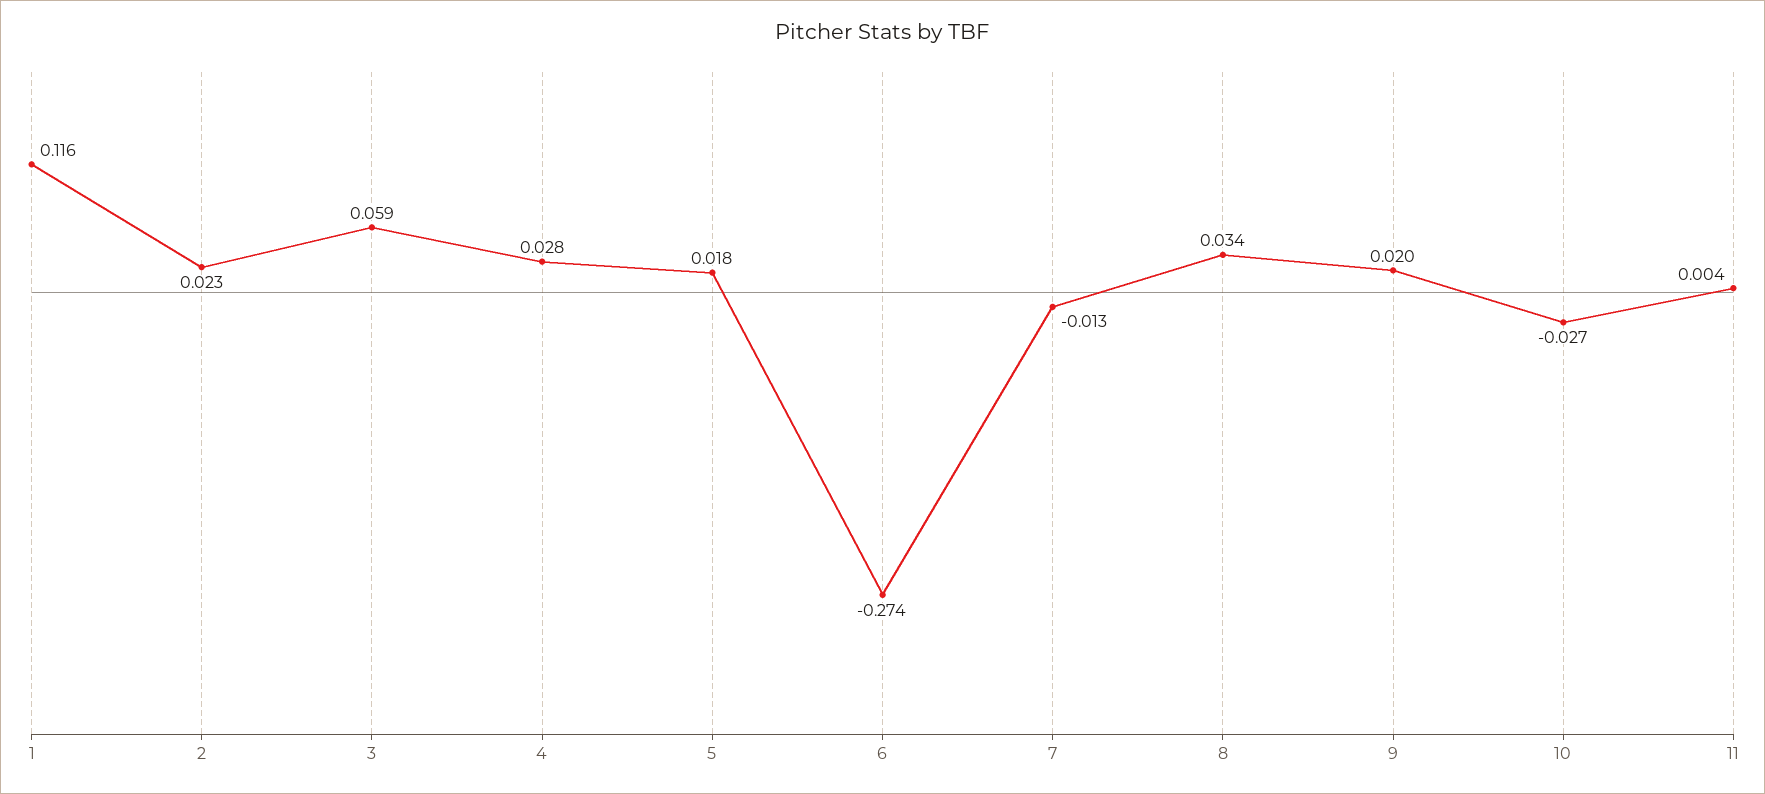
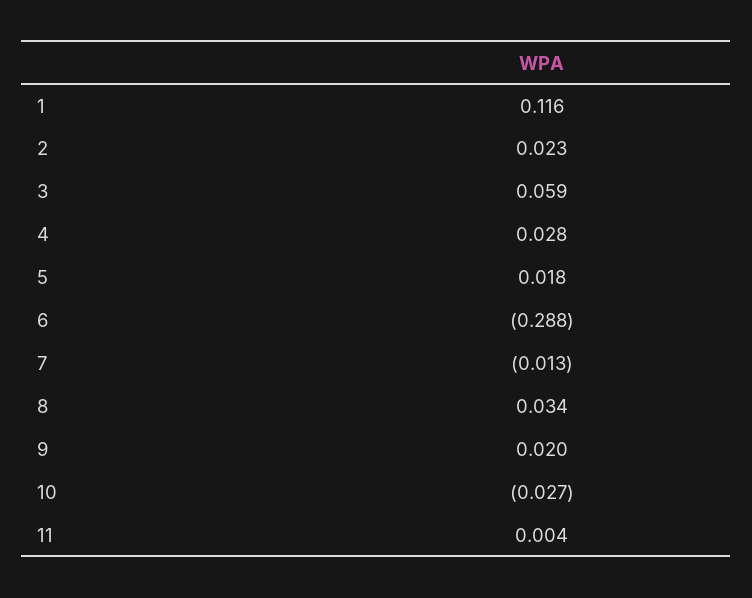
6: -0.274 -> -0.288

